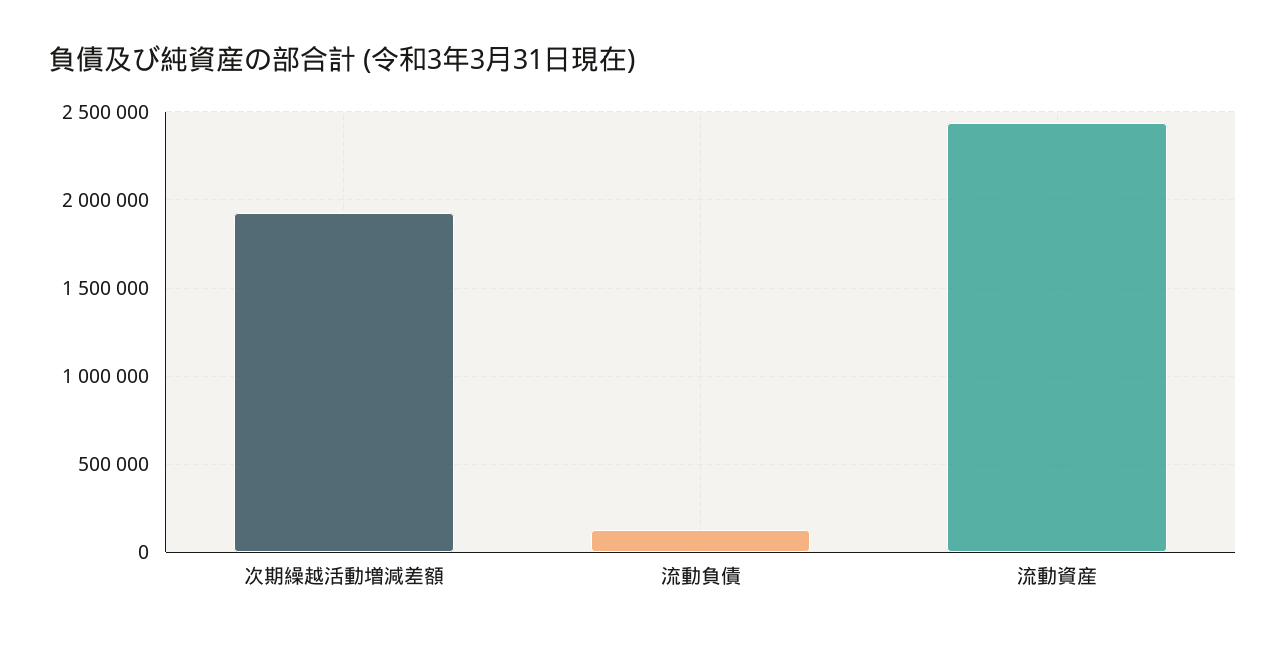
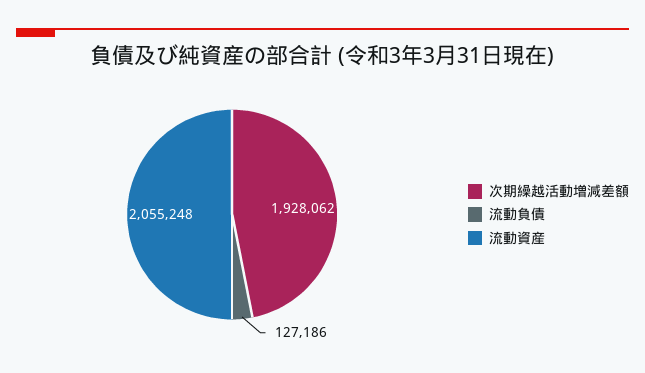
流動資産: 2450000 -> 2055248

